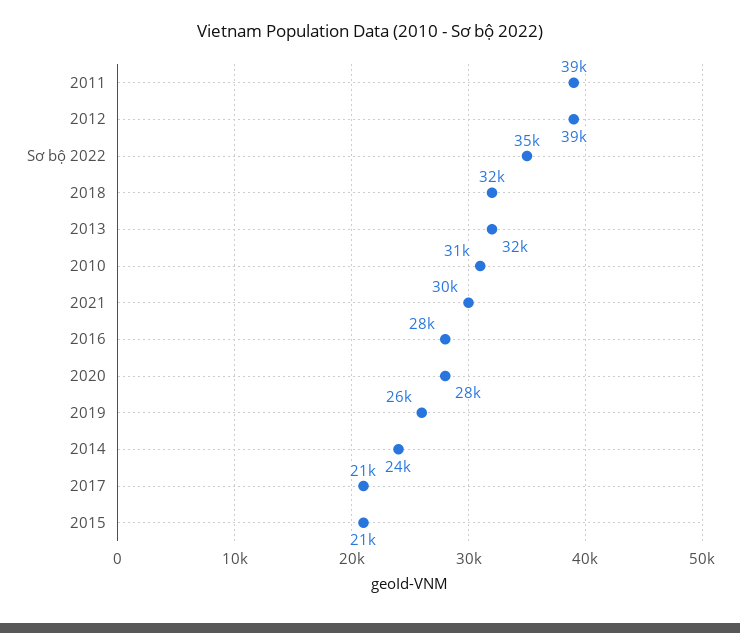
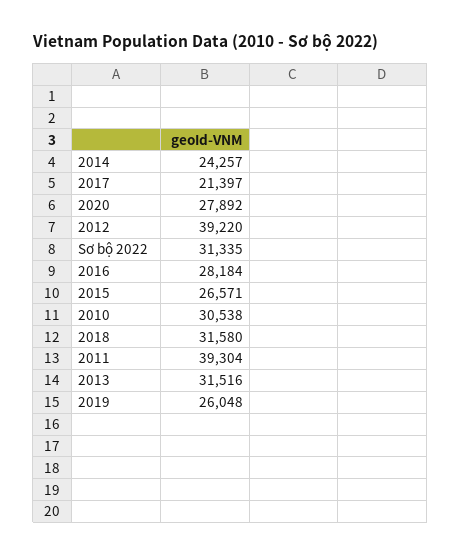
Sơ bộ 2022: 35000 -> 31335
2021: 30000 -> none
2015: 21000 -> 26571

